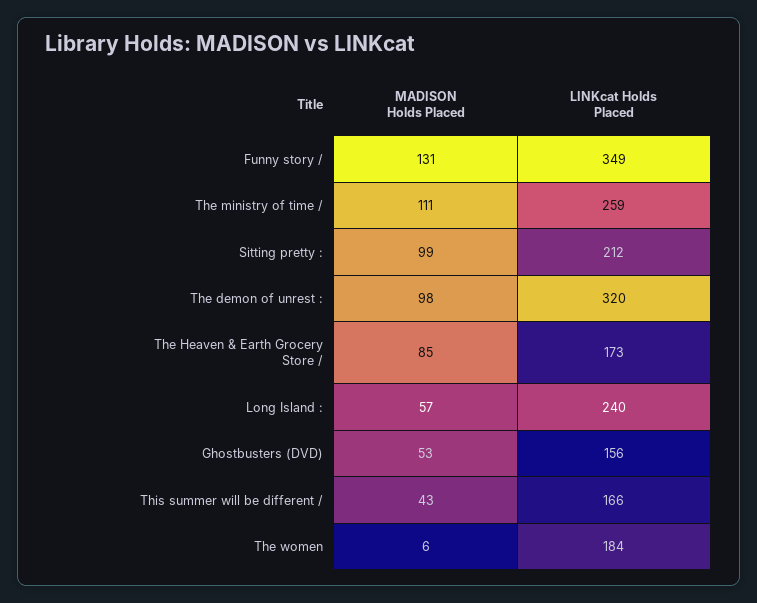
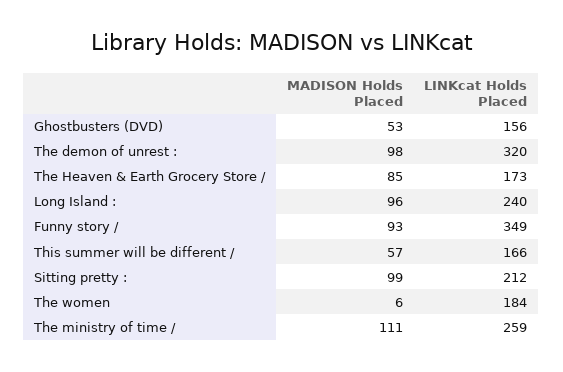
MADISON Holds Placed, Funny story /: 131 -> 93
MADISON Holds Placed, Long Island :: 57 -> 96
MADISON Holds Placed, This summer will be different /: 43 -> 57

